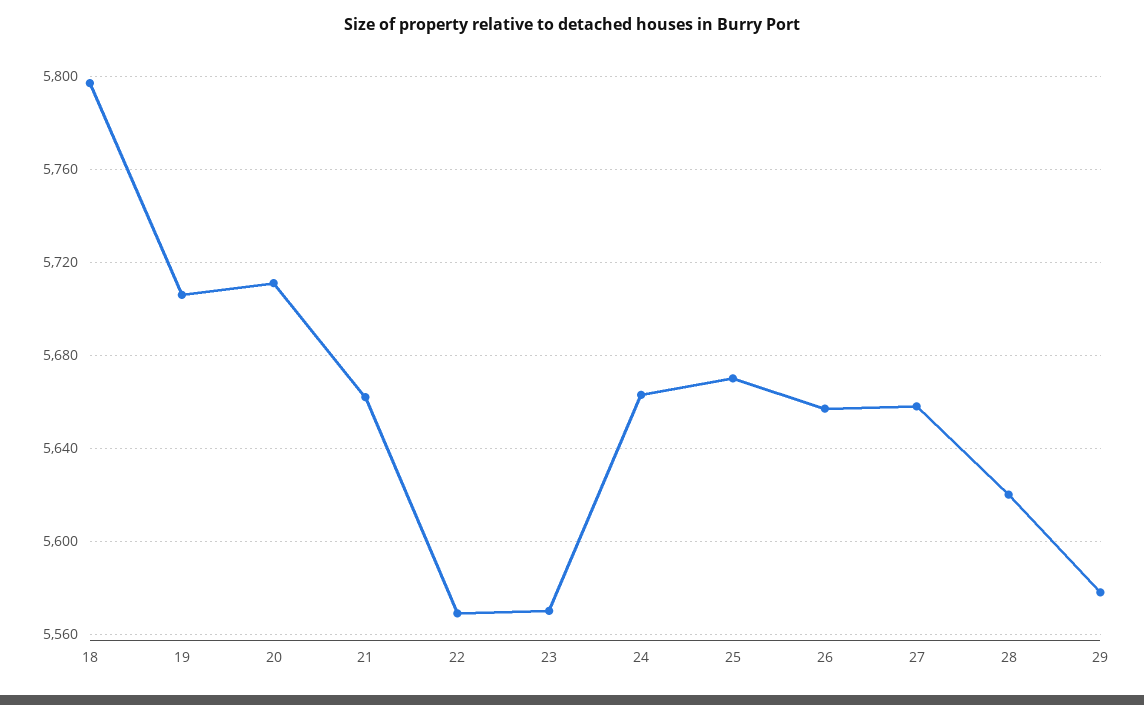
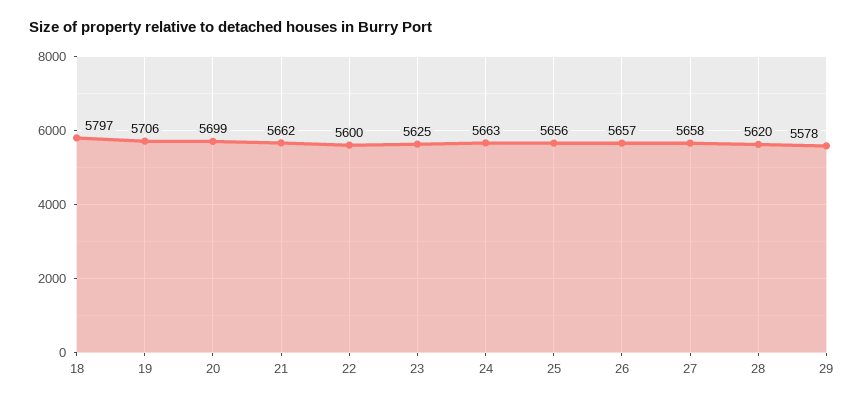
20: 5710 -> 5699
22: 5570 -> 5600
23: 5570 -> 5625
25: 5670 -> 5656

